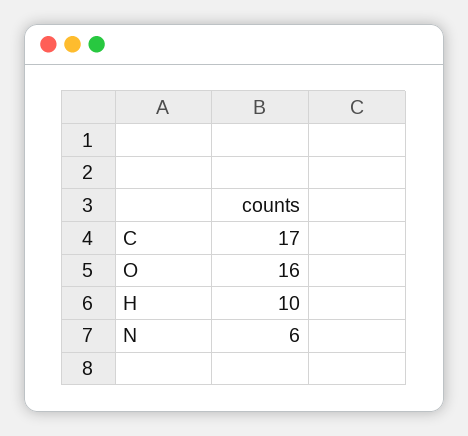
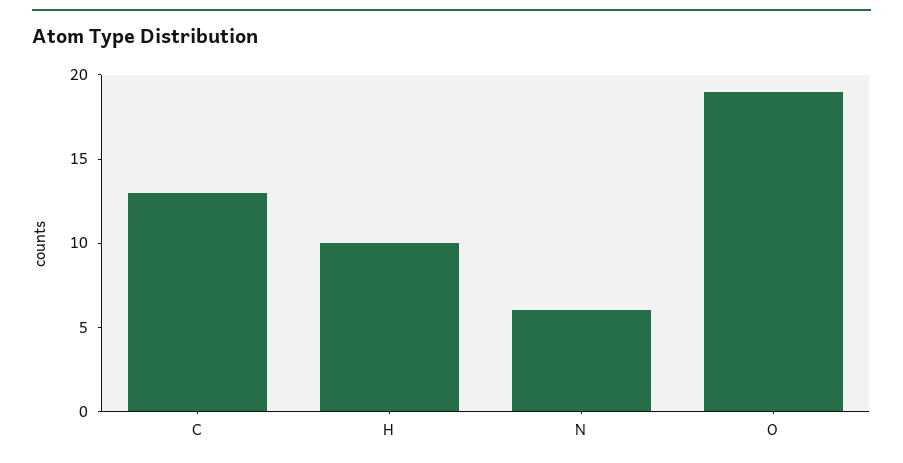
C: 17 -> 13
O: 16 -> 19

